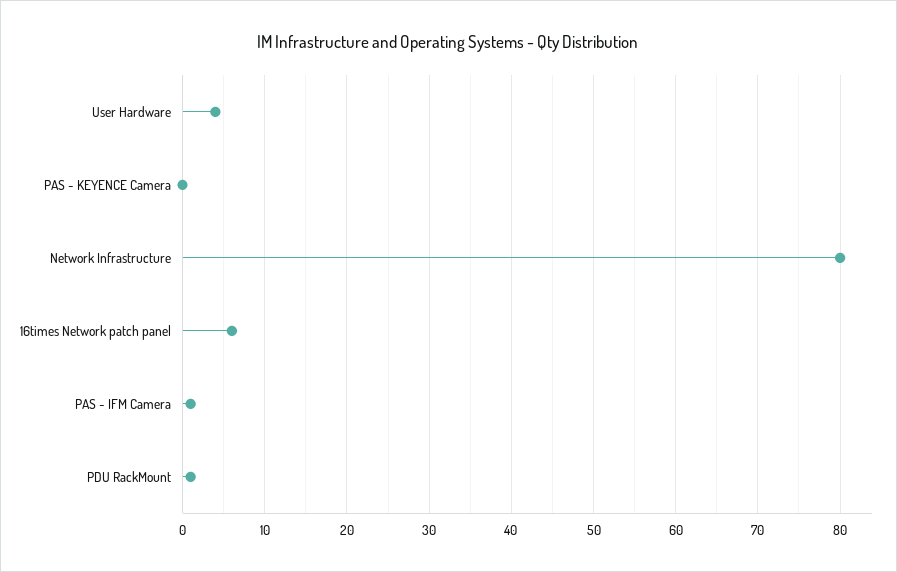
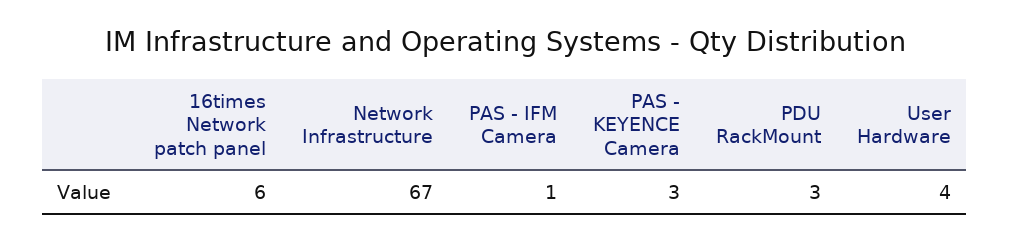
PAS - KEYENCE Camera: 0 -> 3
Network Infrastructure: 80 -> 67
PDU RackMount: 1 -> 3

